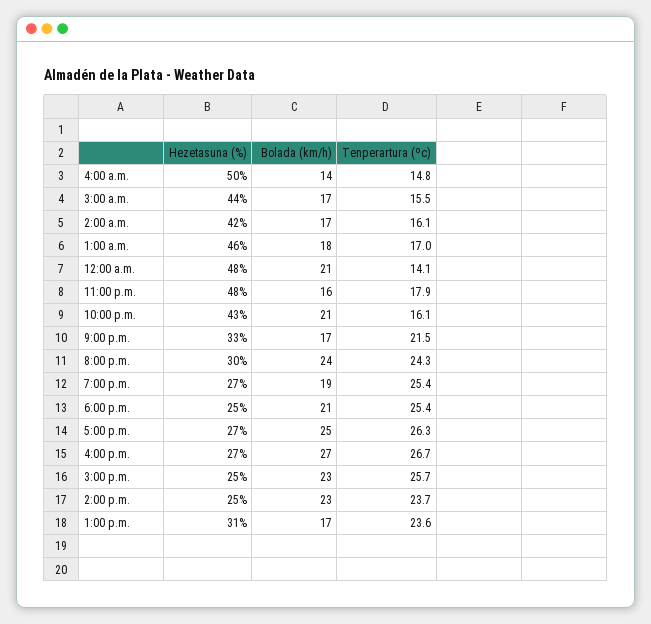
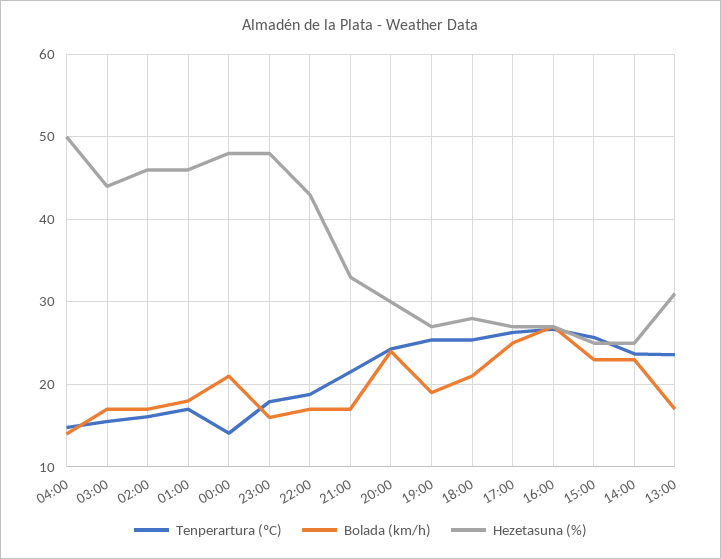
Hezetasuna (%), 2:00 a.m.: 42 -> 46
Bolada (km/h), 10:00 p.m.: 21 -> 17
Tenperartura (ºc), 10:00 p.m.: 16.1 -> 19
Hezetasuna (%), 6:00 p.m.: 25 -> 28

